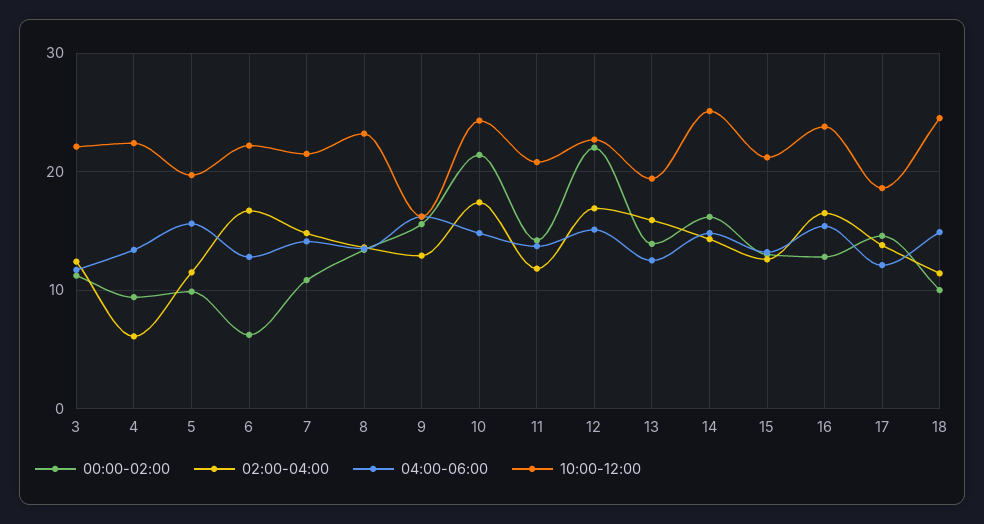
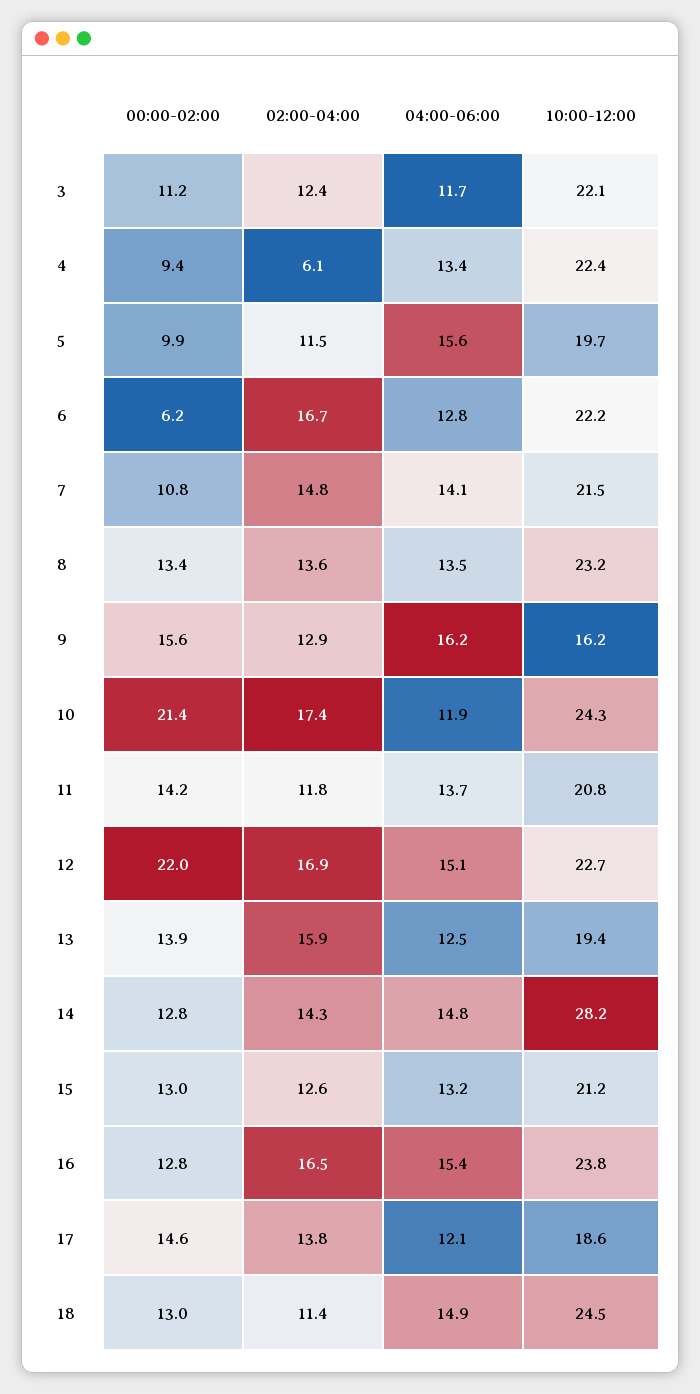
04:00-06:00, 10: 15 -> 11.9
00:00-02:00, 14: 16 -> 12.8
10:00-12:00, 14: 25 -> 28.2
00:00-02:00, 18: 10 -> 13

